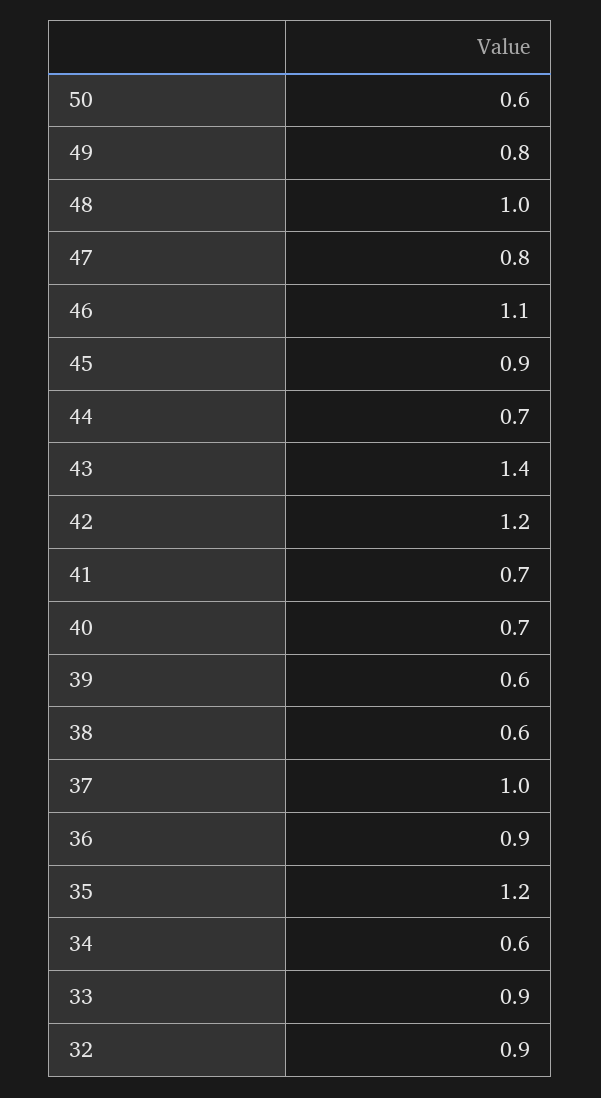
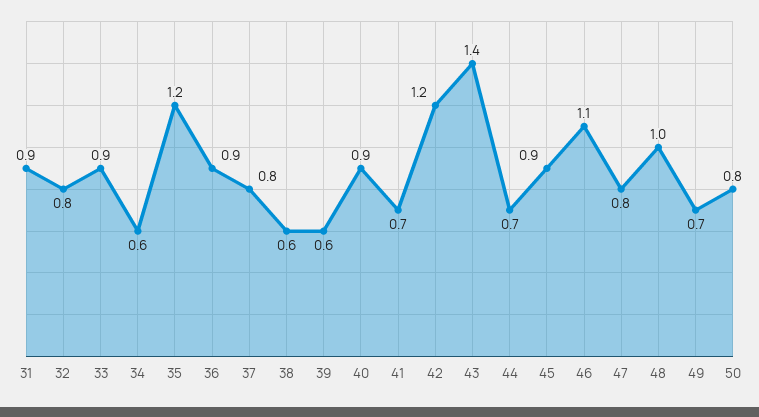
50: 0.6 -> 0.8
49: 0.8 -> 0.7
40: 0.7 -> 0.9
37: 1 -> 0.8
32: 0.9 -> 0.8
31: none -> 0.9

